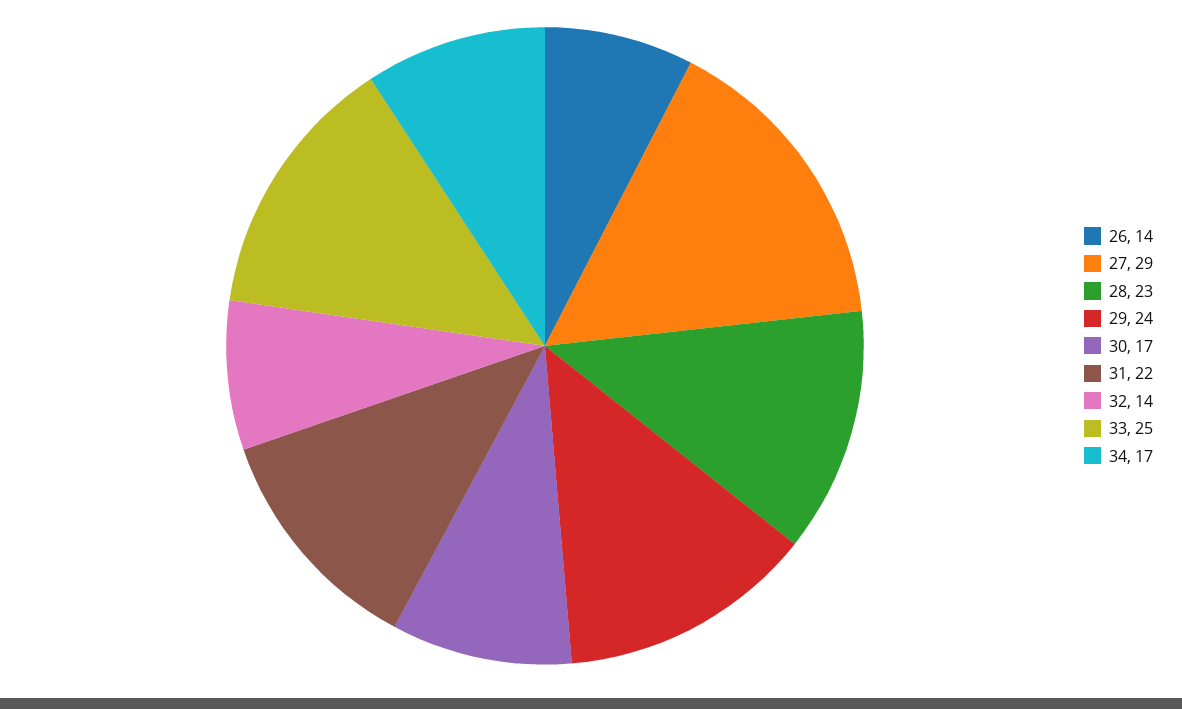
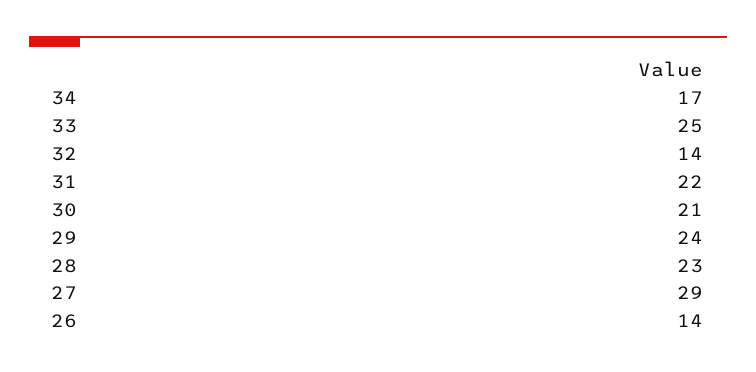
30: 17 -> 21

